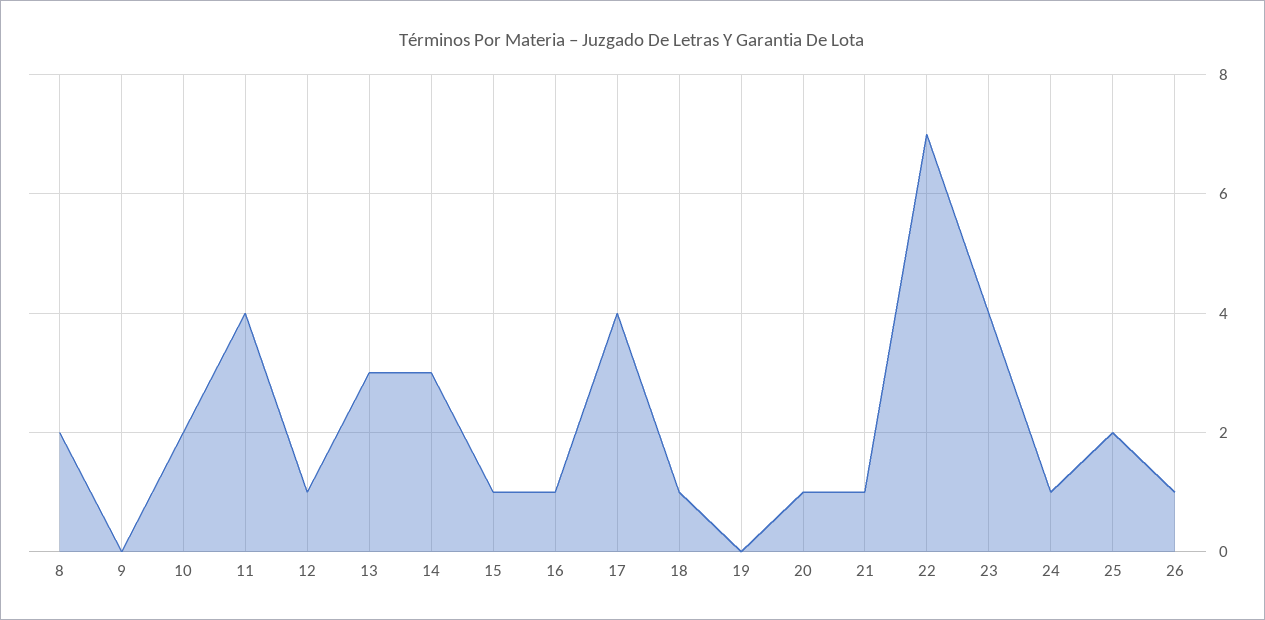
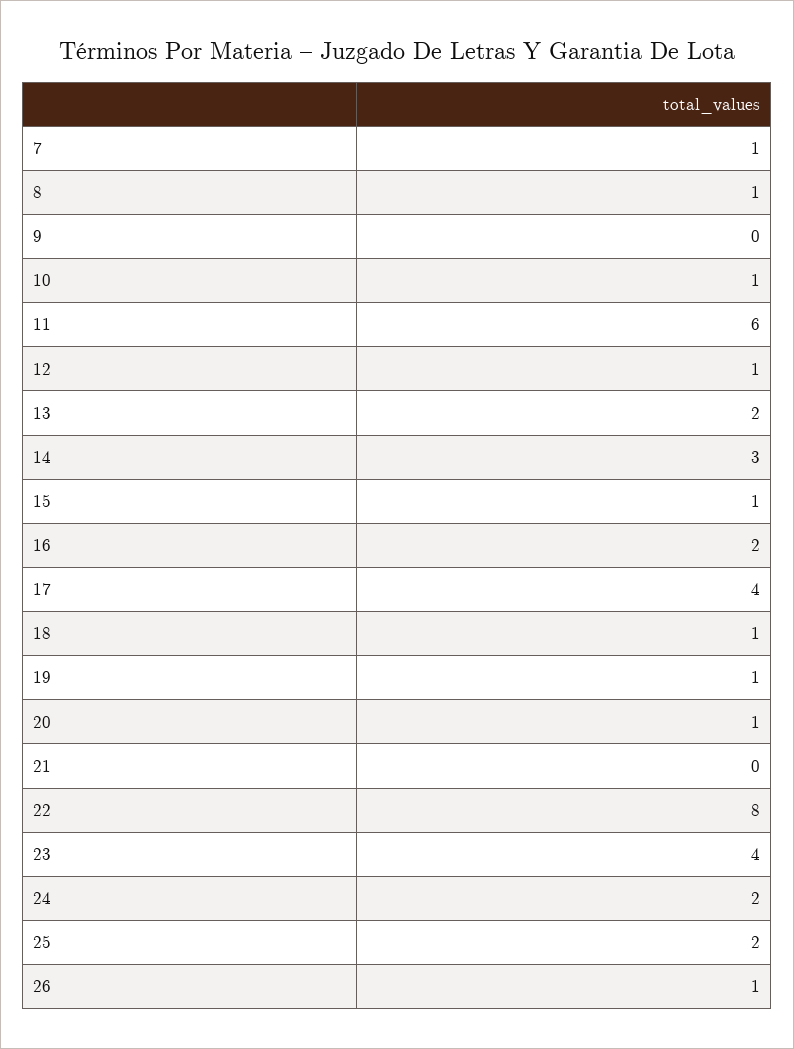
8: 2 -> 1
10: 2 -> 1
11: 4 -> 6
13: 3 -> 2
16: 1 -> 2
19: 0 -> 1
21: 1 -> 0
22: 7 -> 8
24: 1 -> 2
7: none -> 1

